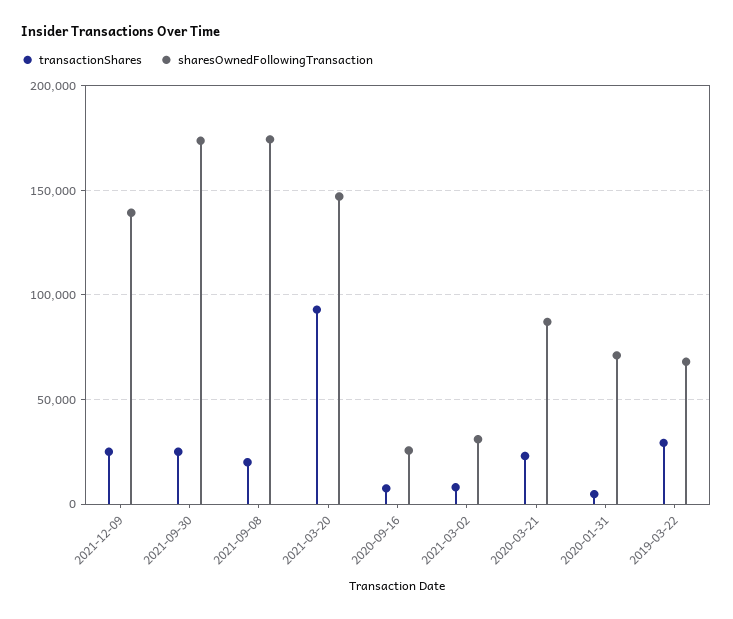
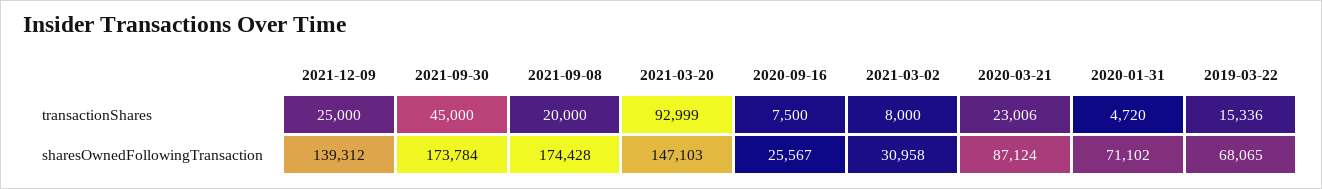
transactionShares, 2021-09-30: 25000 -> 45000
transactionShares, 2019-03-22: 30000 -> 15336

